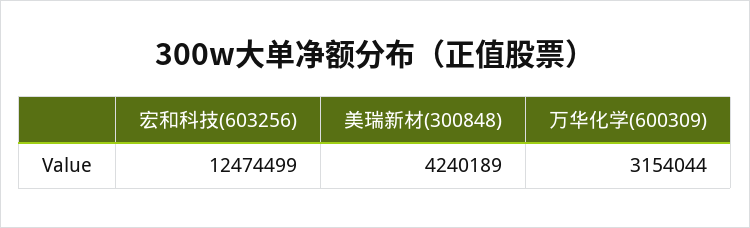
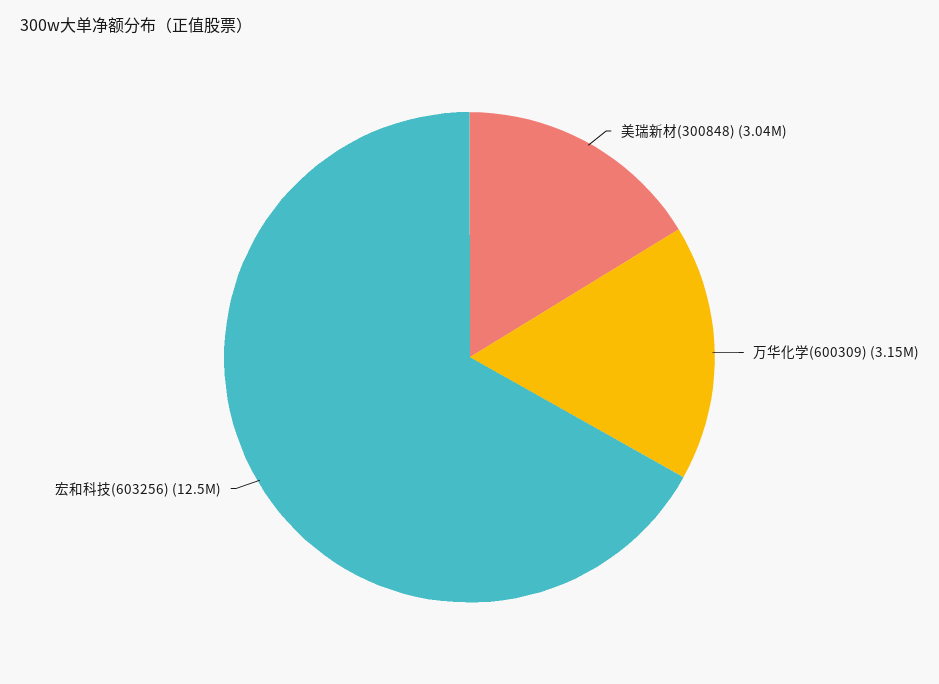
美瑞新材(300848): 4240189 -> 3040000

